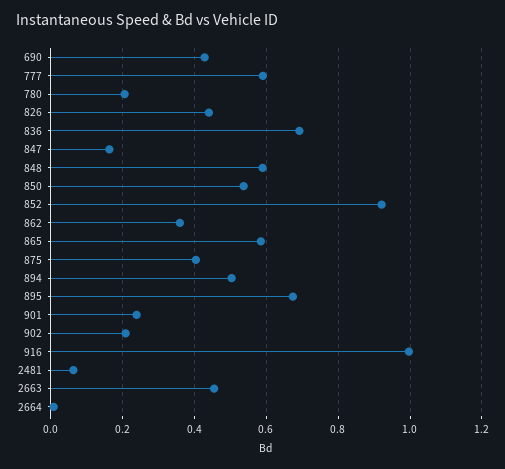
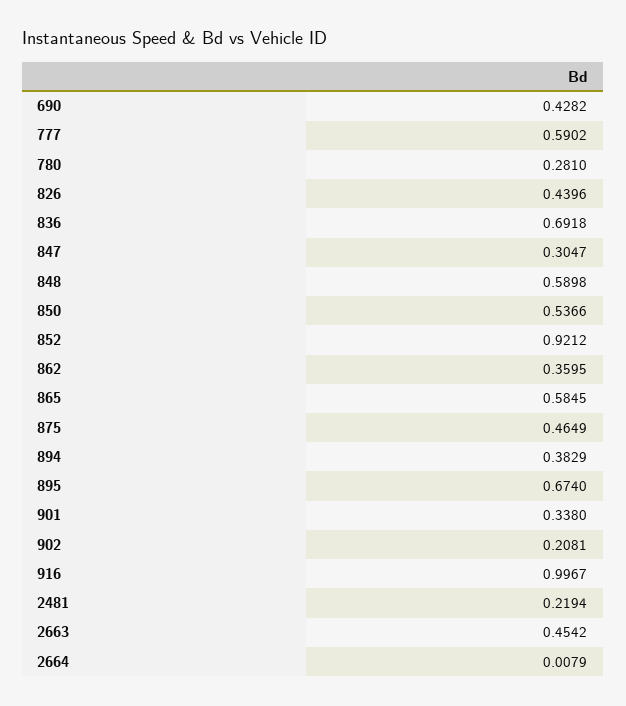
780: 0.2 -> 0.281
847: 0.16 -> 0.3047
875: 0.4 -> 0.4649
894: 0.5 -> 0.3829
901: 0.24 -> 0.338
2481: 0.06 -> 0.2194

